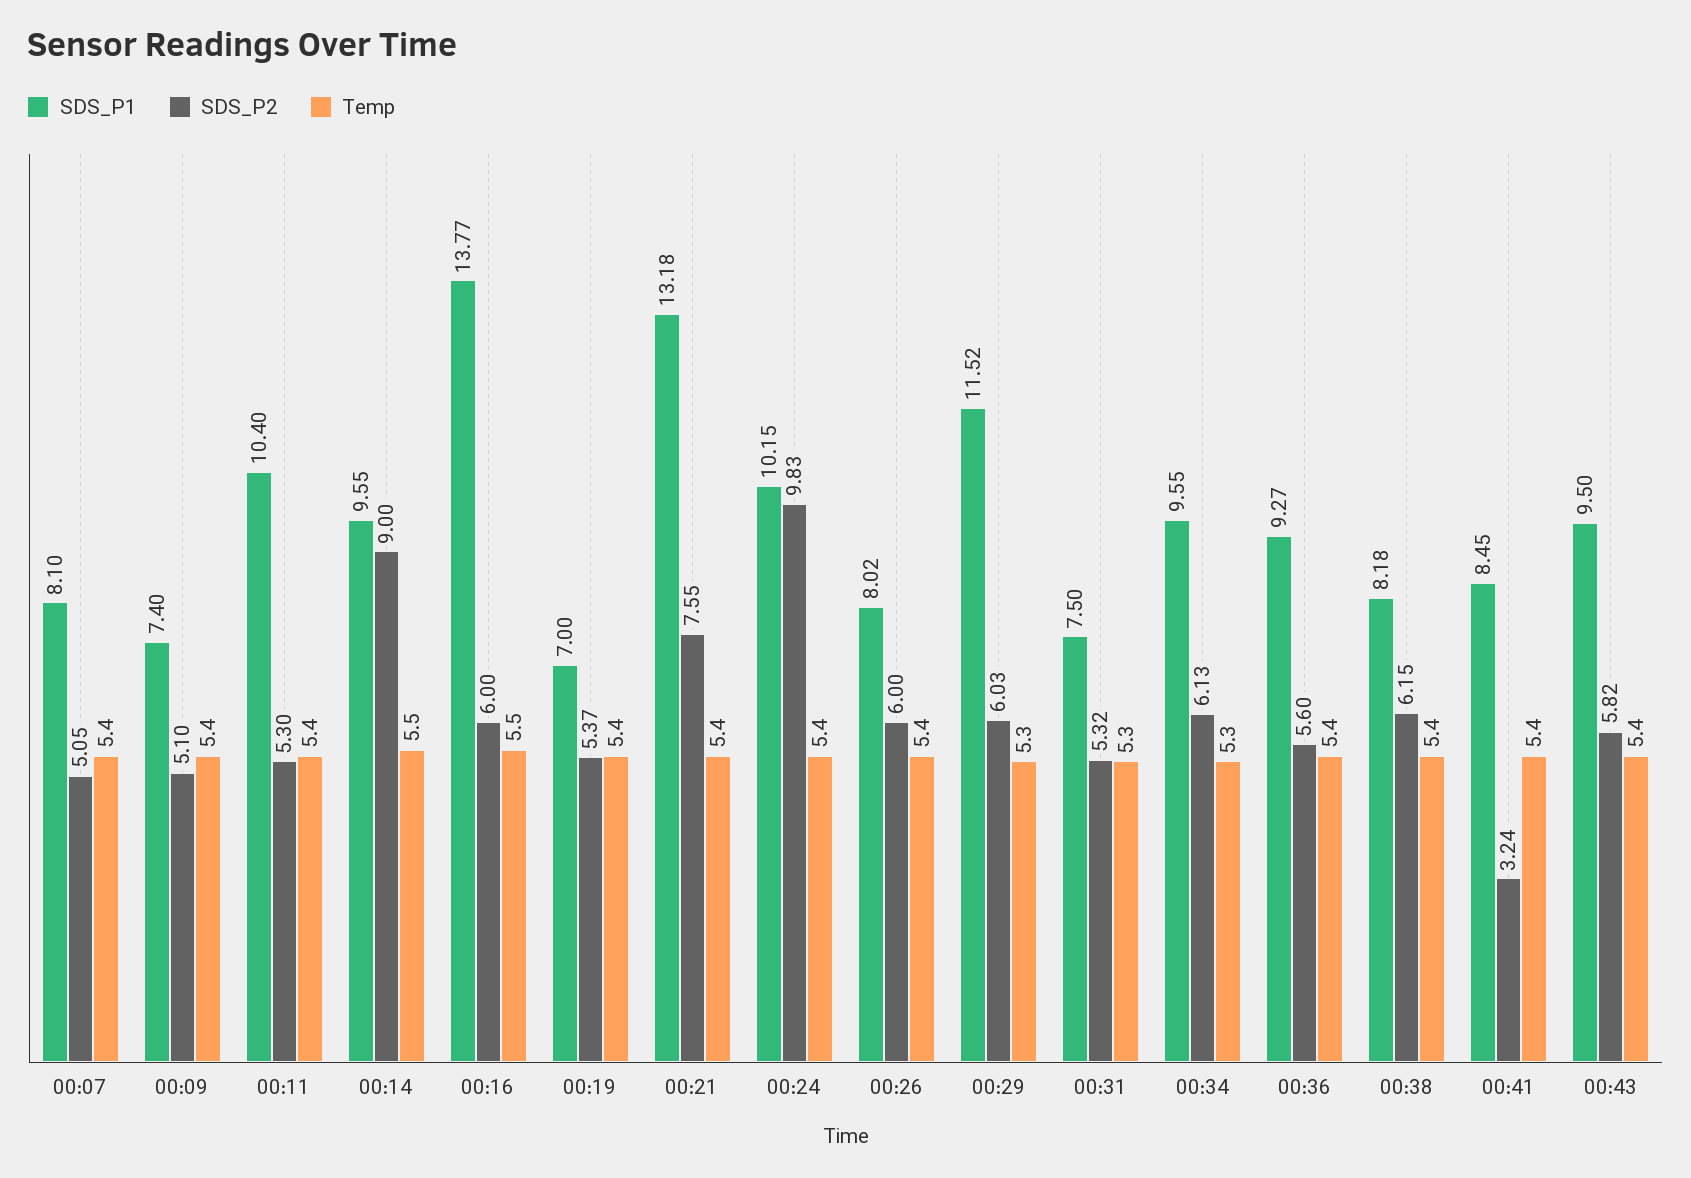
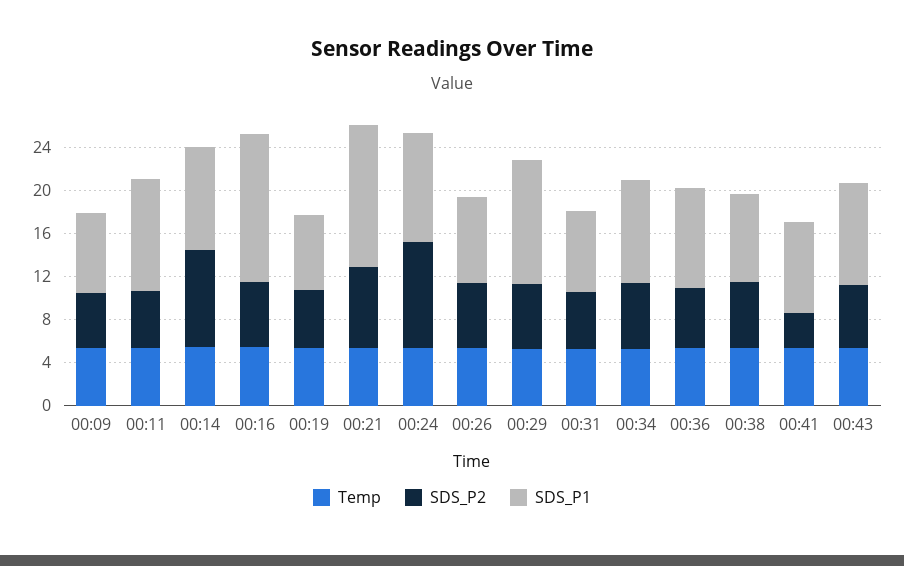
SDS_P1, 00:07: 8.1 -> none
SDS_P2, 00:07: 5.05 -> none
Temp, 00:07: 5.4 -> none

